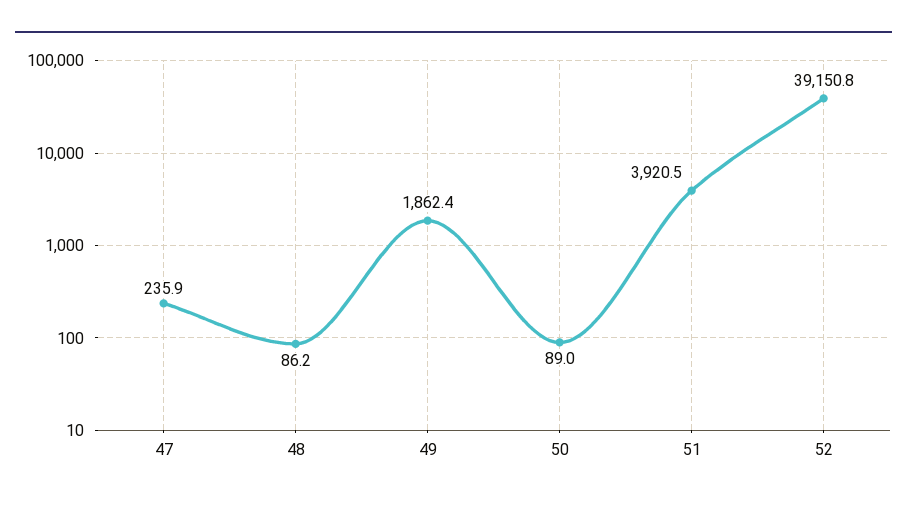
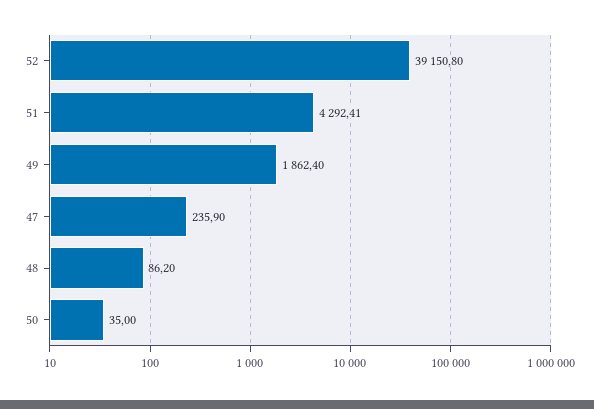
50: 89 -> 35
51: 3920.5 -> 4292.41

